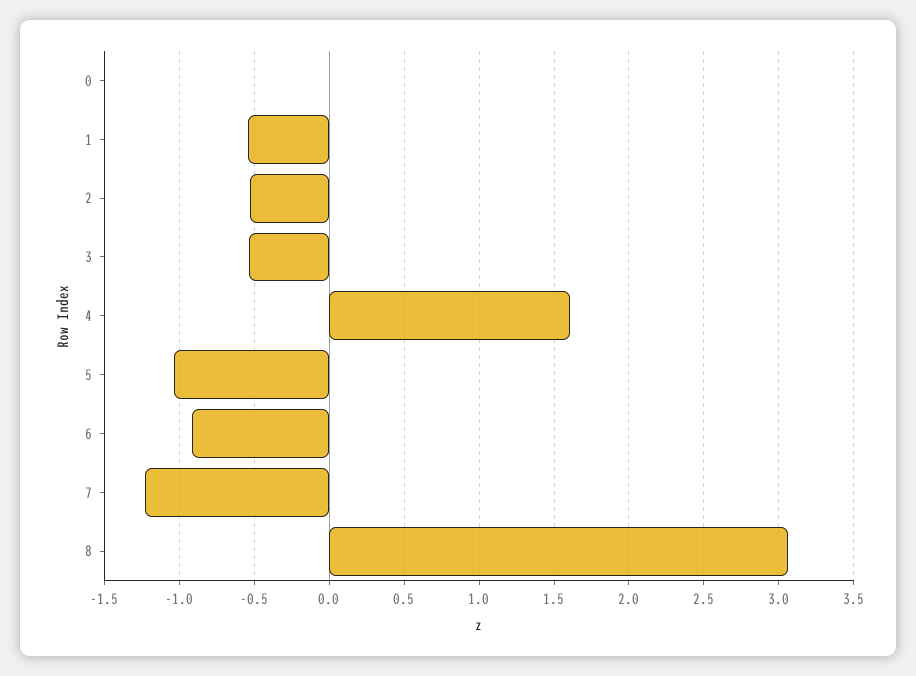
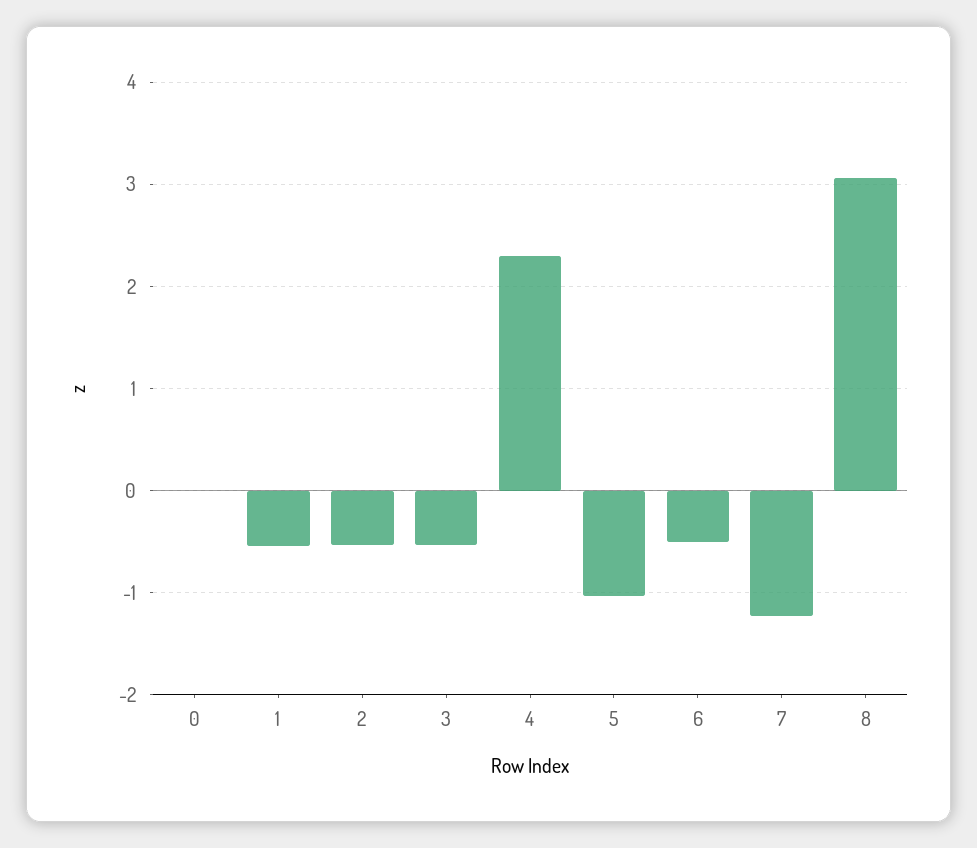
4: 1.6 -> 2.3
6: -0.9 -> -0.5

